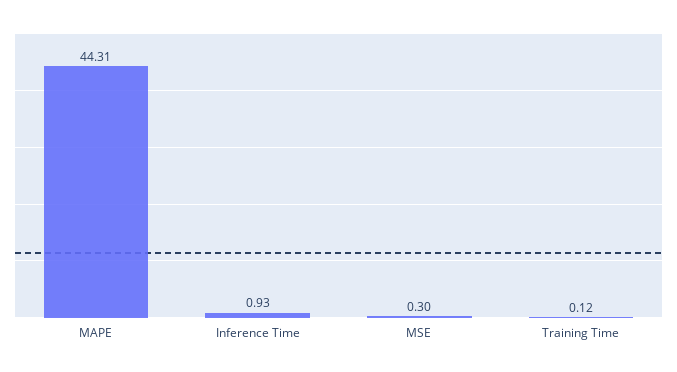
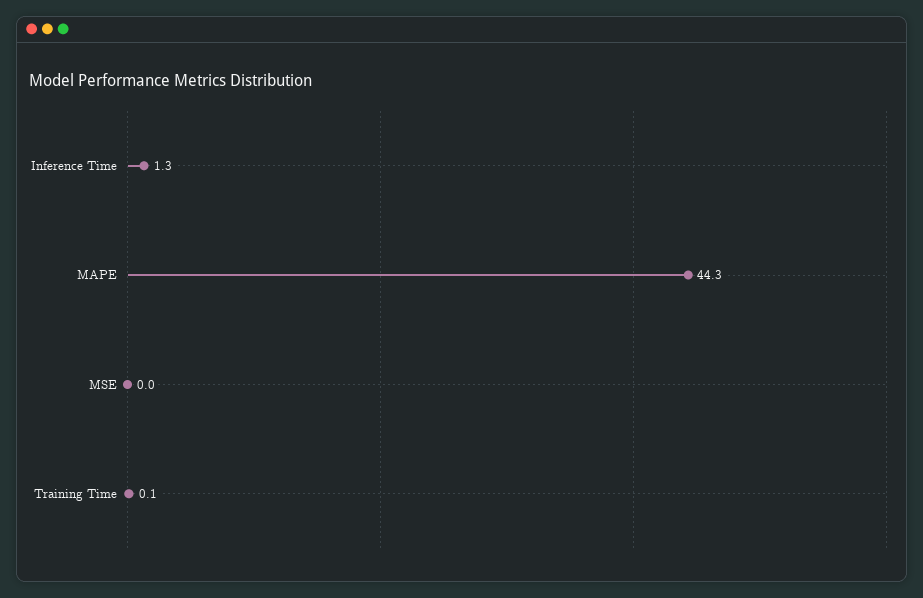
Inference Time: 0.93 -> 1.3
MSE: 0.3 -> 0

